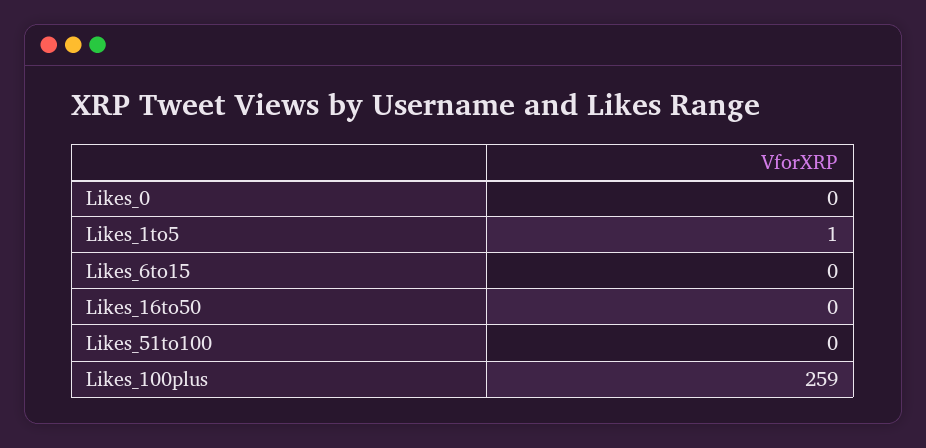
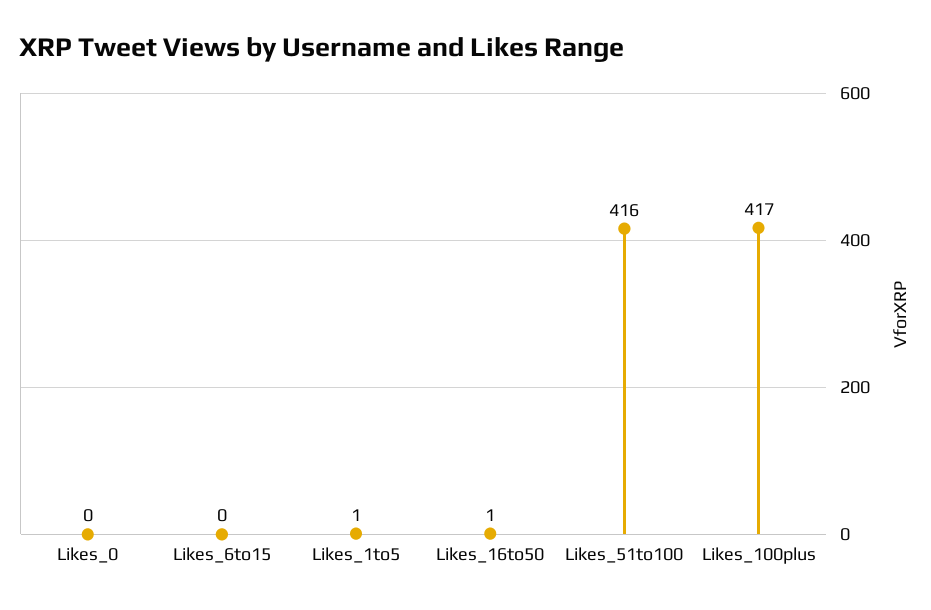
Likes_16to50: 0 -> 1
Likes_51to100: 0 -> 416
Likes_100plus: 259 -> 417

